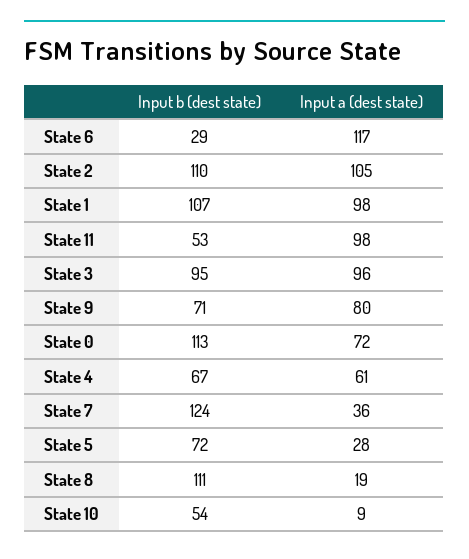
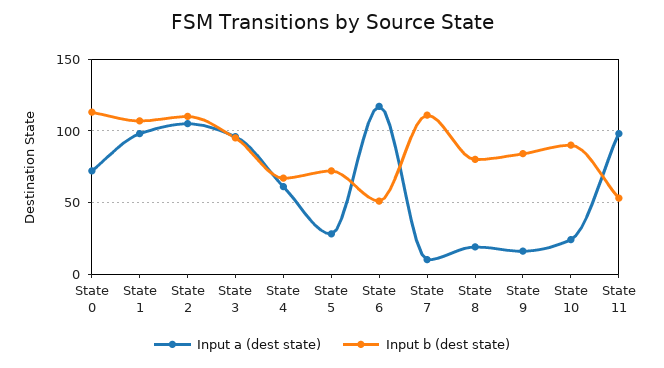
Input b (dest state), State 6: 29 -> 50
Input b (dest state), State 9: 71 -> 85
Input a (dest state), State 9: 80 -> 15
Input b (dest state), State 7: 124 -> 110
Input a (dest state), State 7: 36 -> 10
Input b (dest state), State 8: 111 -> 80
Input b (dest state), State 10: 54 -> 90
Input a (dest state), State 10: 9 -> 25

